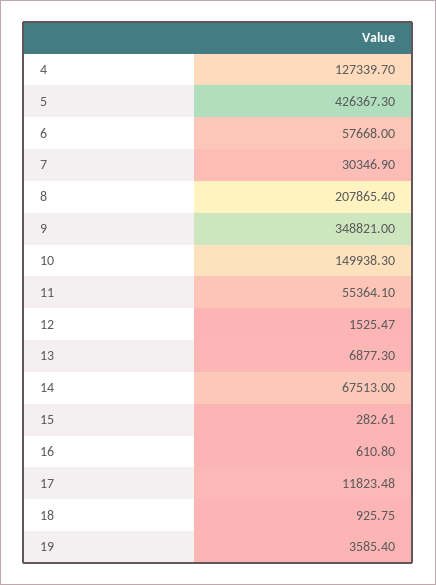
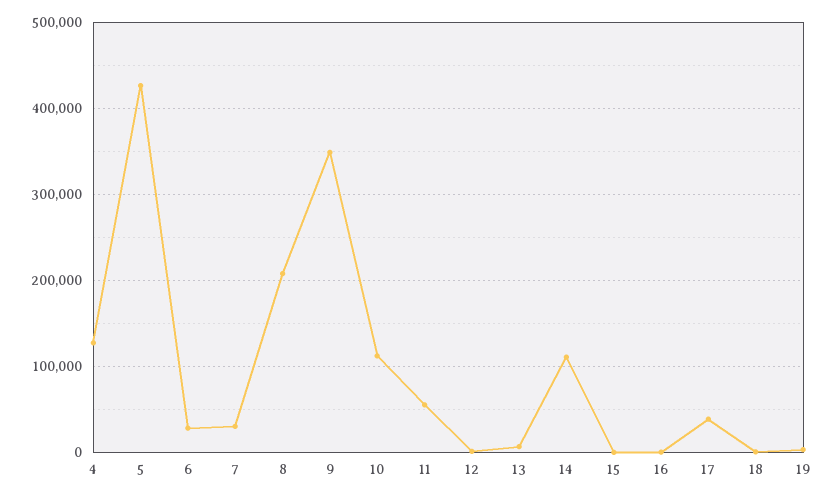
6: 57668 -> 30000
10: 149938.3 -> 110000
14: 67513 -> 110000
17: 11823.48 -> 40000

